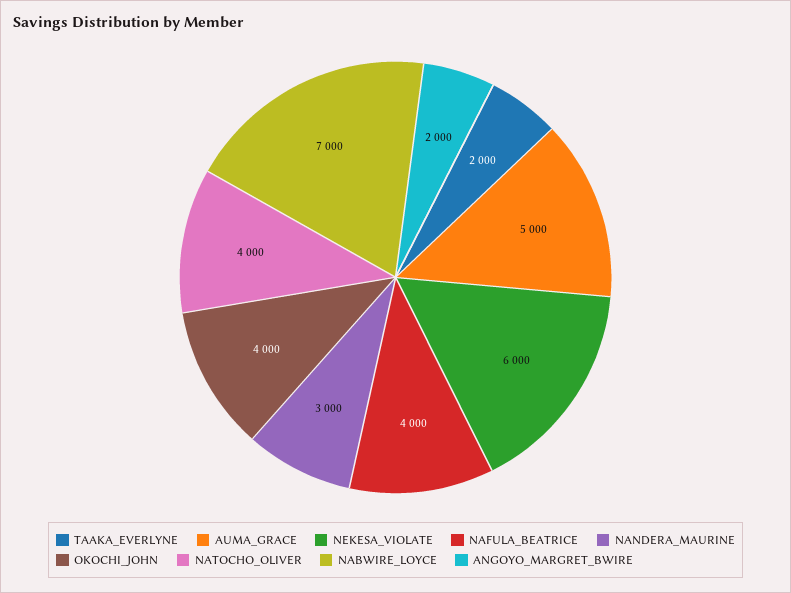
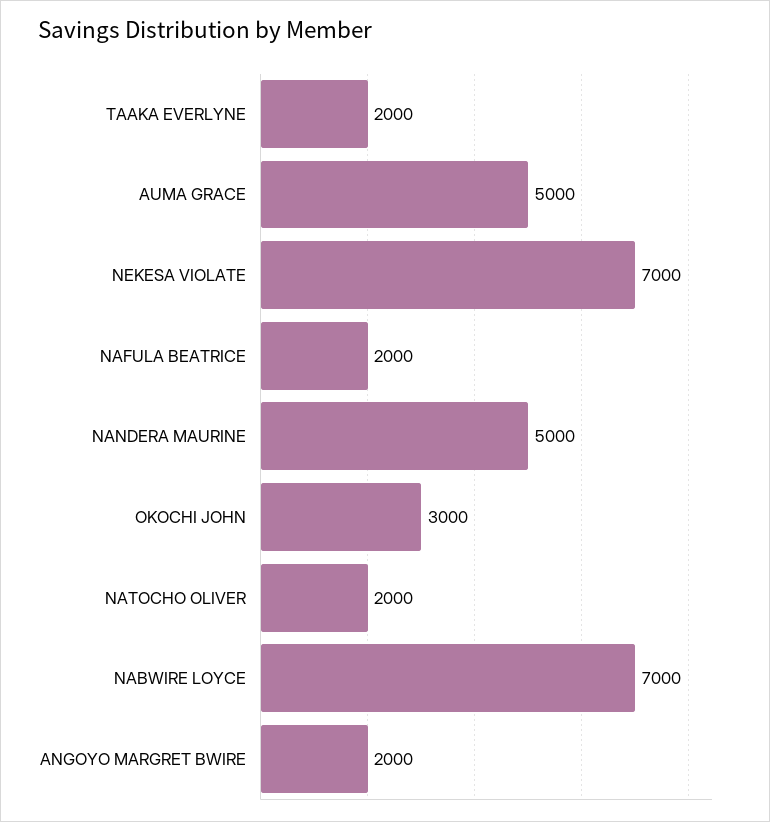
NEKESA_VIOLATE: 6000 -> 7000
NAFULA_BEATRICE: 4000 -> 2000
NANDERA_MAURINE: 3000 -> 5000
OKOCHI_JOHN: 4000 -> 3000
NATOCHO_OLIVER: 4000 -> 2000

